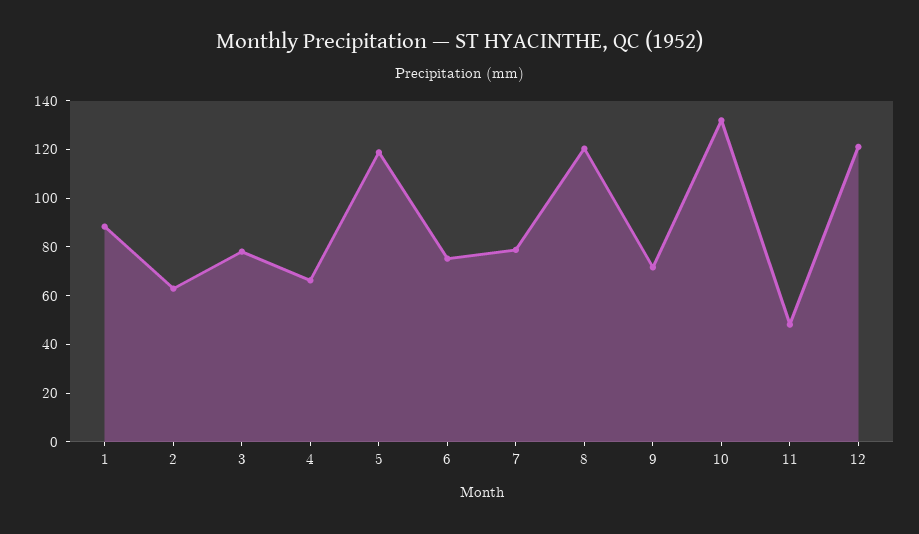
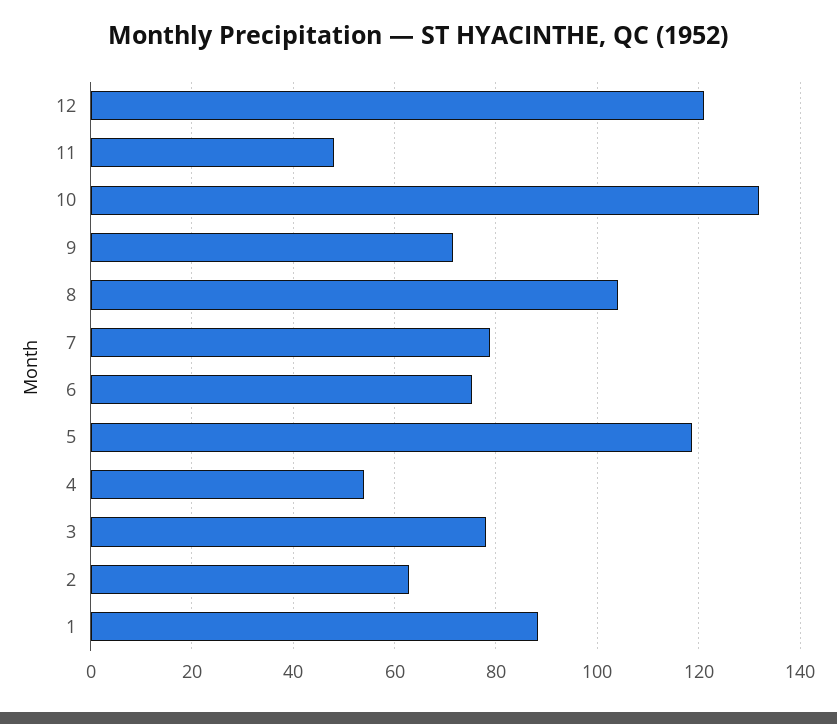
4: 65 -> 54
8: 120 -> 104

